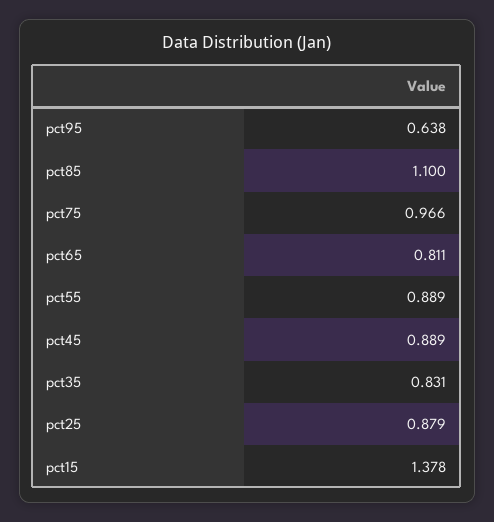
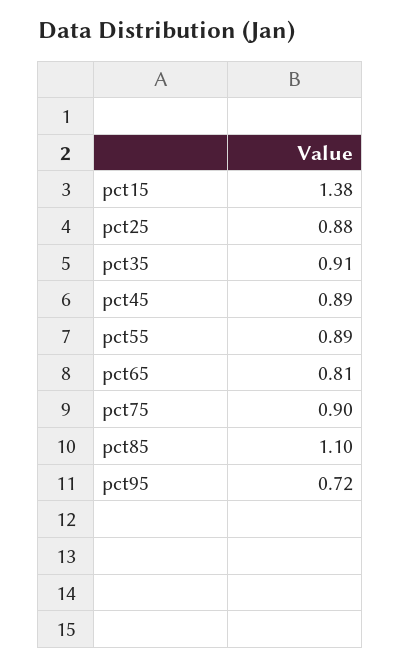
pct95: 0.638 -> 0.72
pct75: 0.966 -> 0.9
pct35: 0.831 -> 0.91

